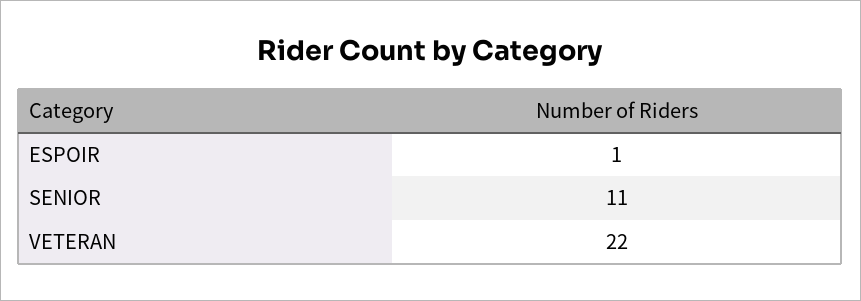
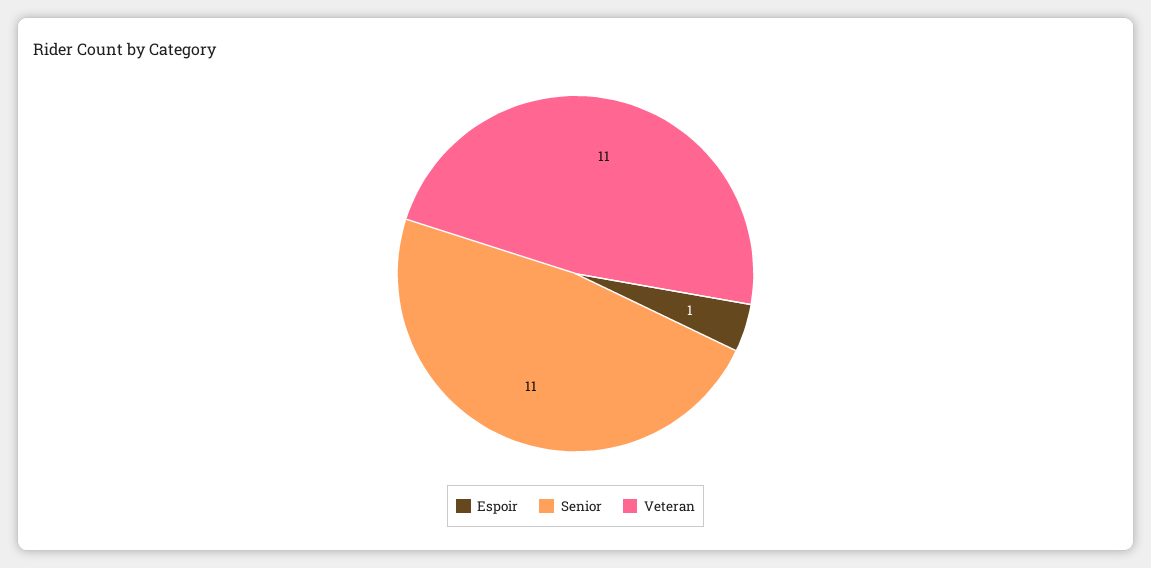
VETERAN: 22 -> 11

